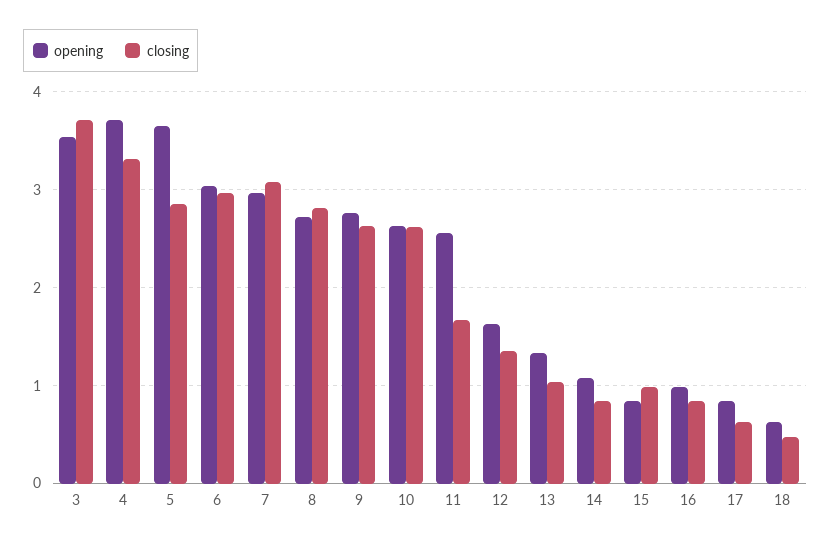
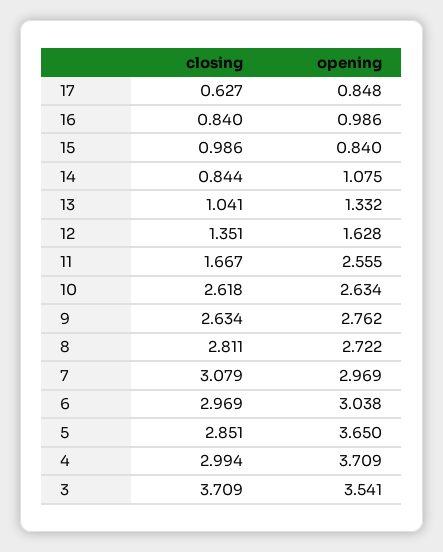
closing, 4: 3.3 -> 2.994
opening, 18: 0.6 -> none
closing, 18: 0.5 -> none

